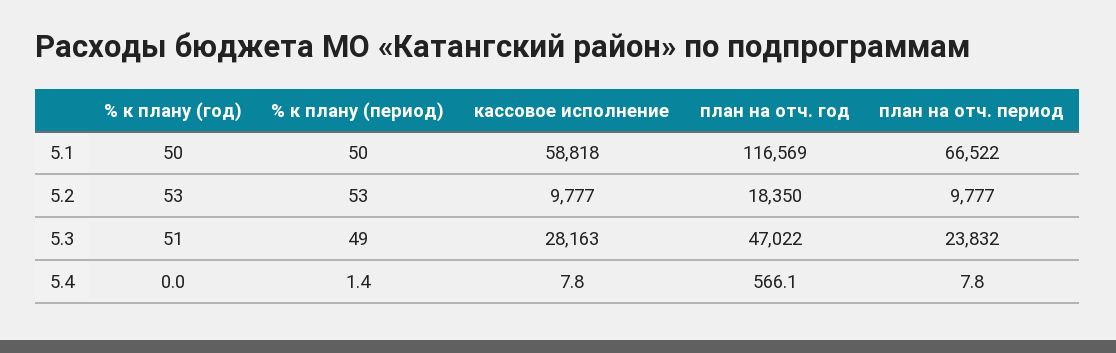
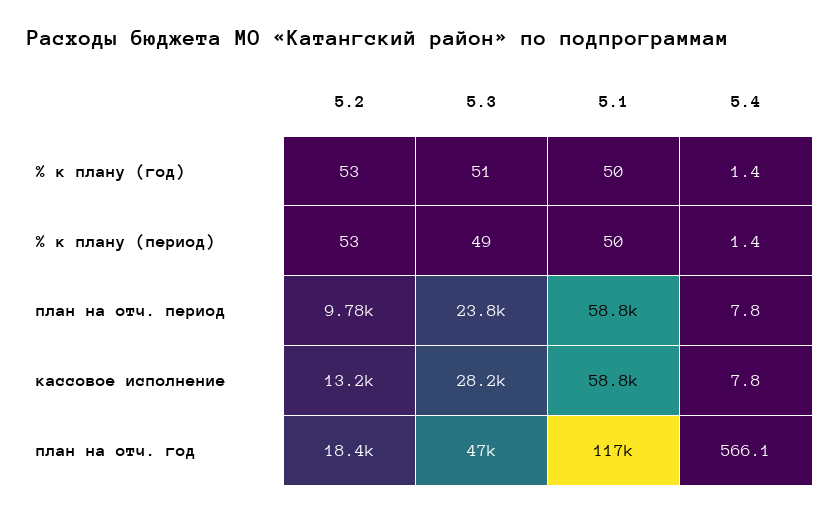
план на отч. период, 5.1: 66522 -> 58800
кассовое исполнение, 5.2: 9777 -> 13200
% к плану (год), 5.4: 0 -> 1.4

